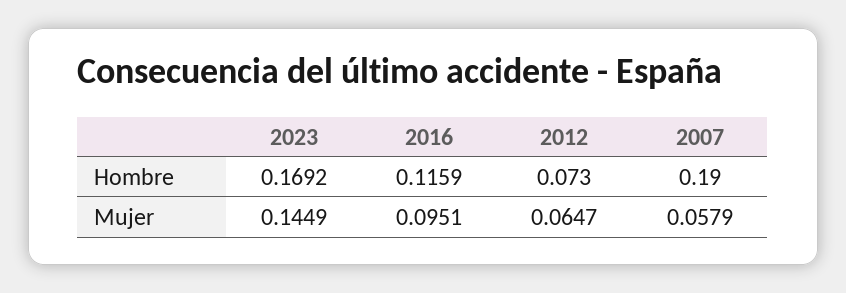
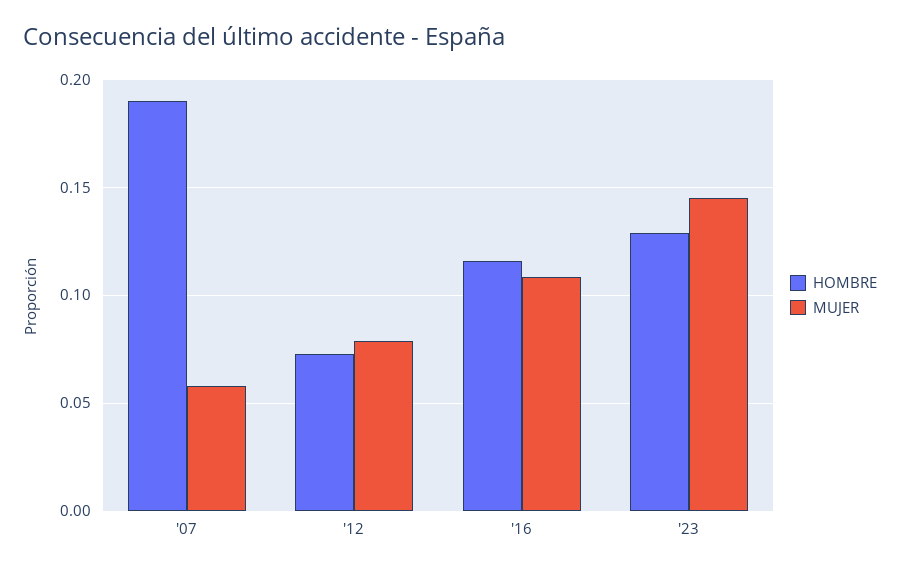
Hombre, 2023: 0.1692 -> 0.13
Mujer, 2016: 0.0951 -> 0.11
Mujer, 2012: 0.0647 -> 0.08

